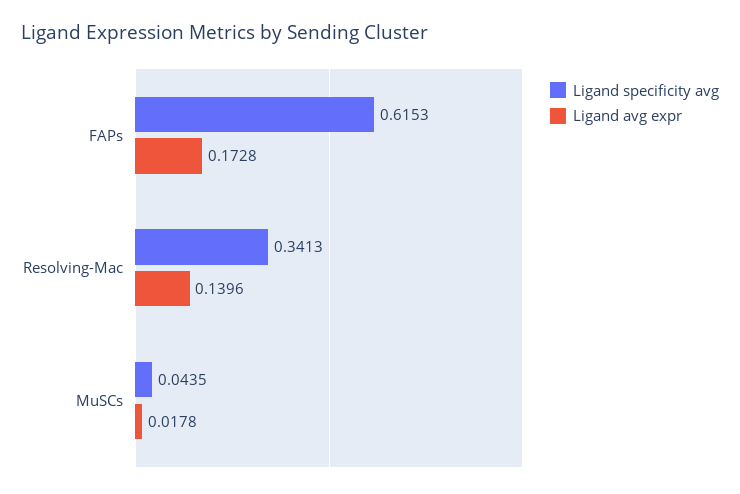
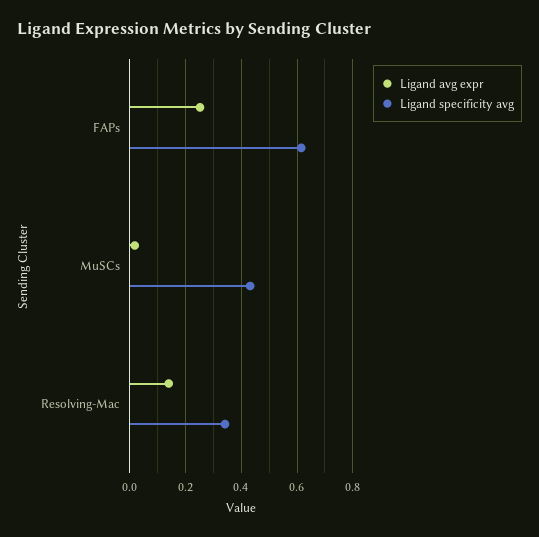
Ligand avg expr, FAPs: 0.1728 -> 0.25
Ligand specificity avg, MuSCs: 0.0435 -> 0.425

